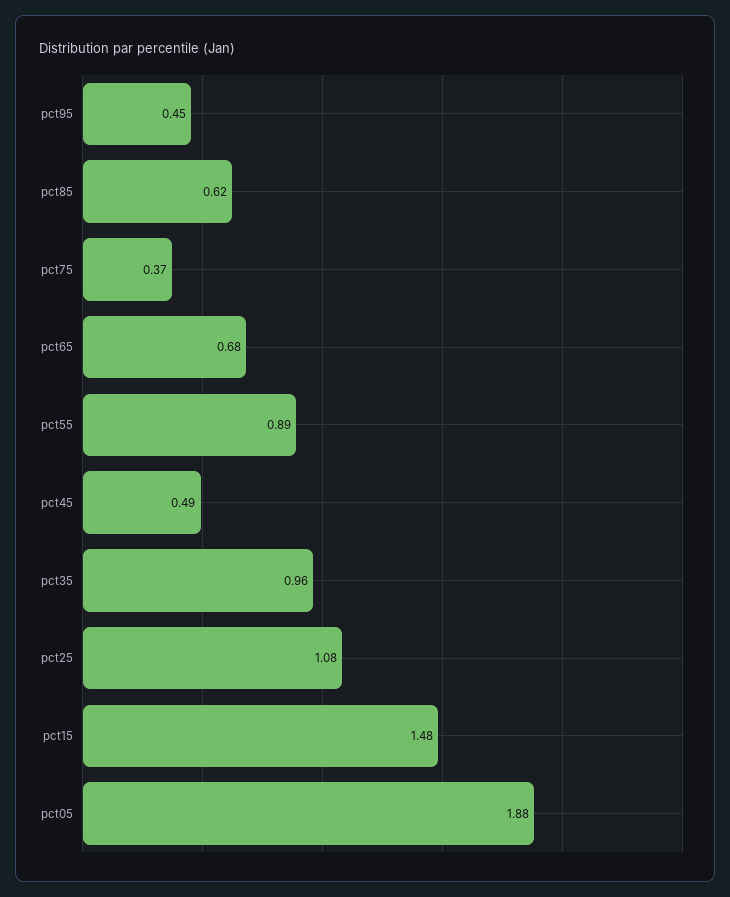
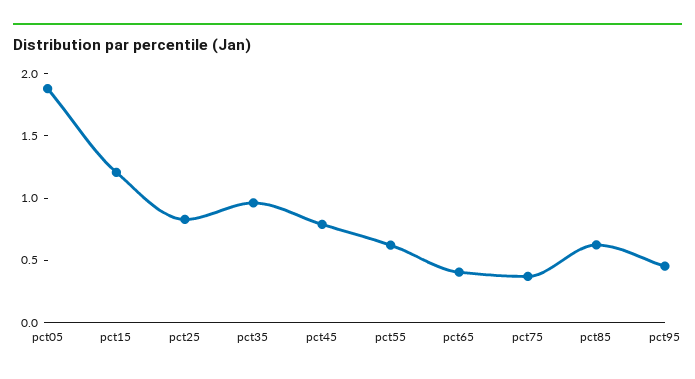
pct65: 0.68 -> 0.4
pct55: 0.89 -> 0.6
pct45: 0.49 -> 0.8
pct25: 1.08 -> 0.8
pct15: 1.48 -> 1.2

